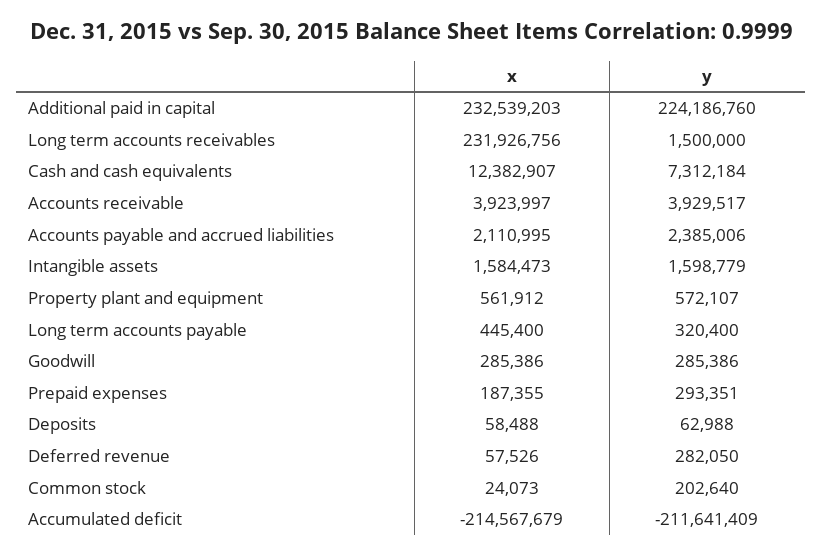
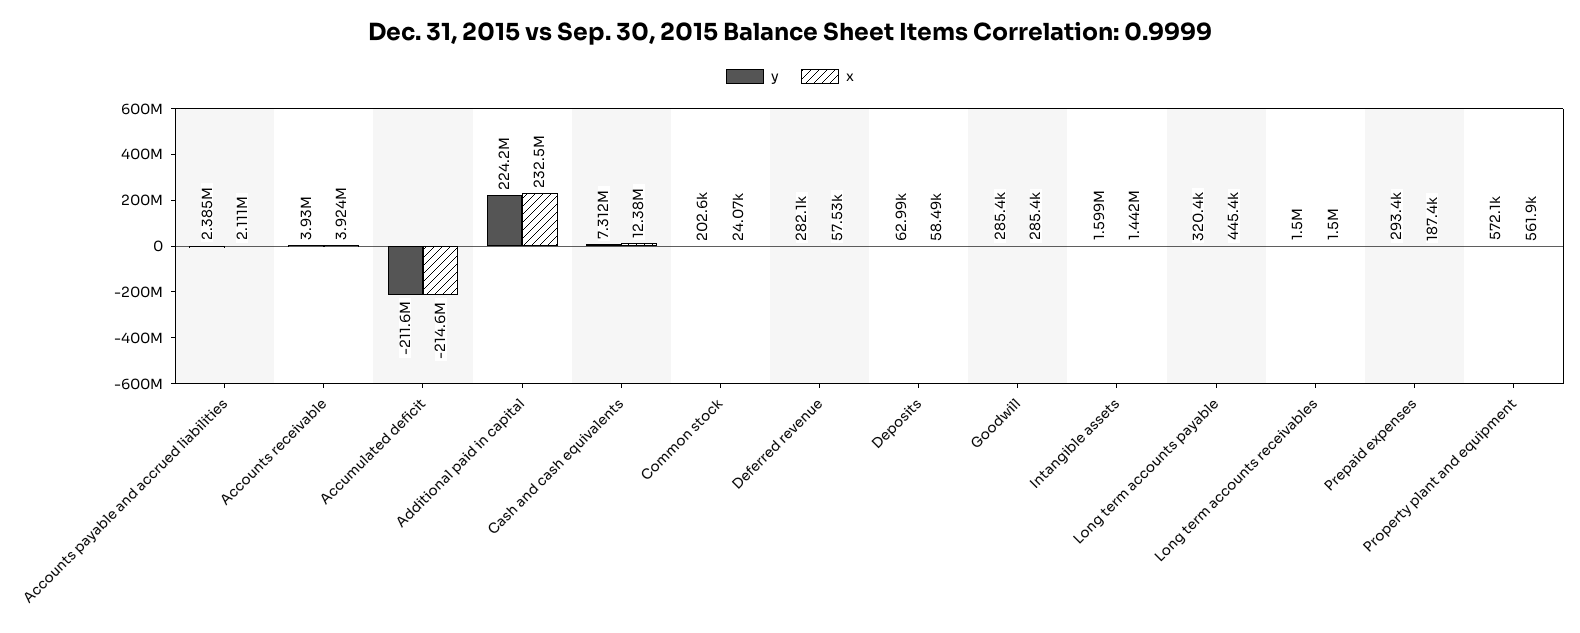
x, Long term accounts receivables: 231926756 -> 1500000
x, Intangible assets: 1584473 -> 1442000

